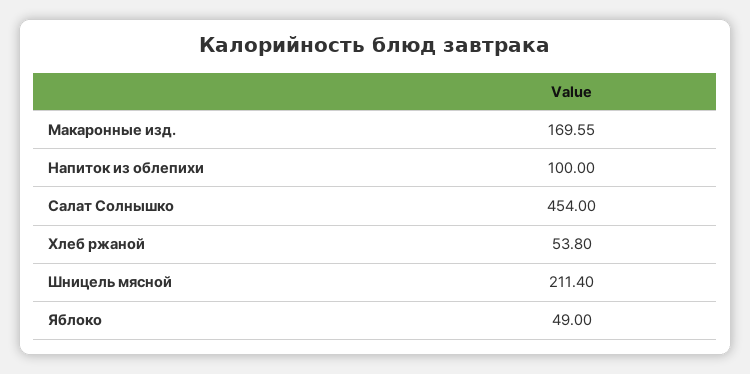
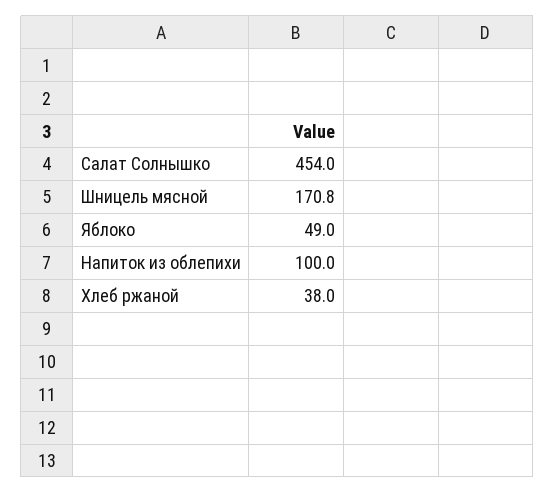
Макаронные изд.: 169.55 -> none
Хлеб ржаной: 53.8 -> 38
Шницель мясной: 211.4 -> 170.8

